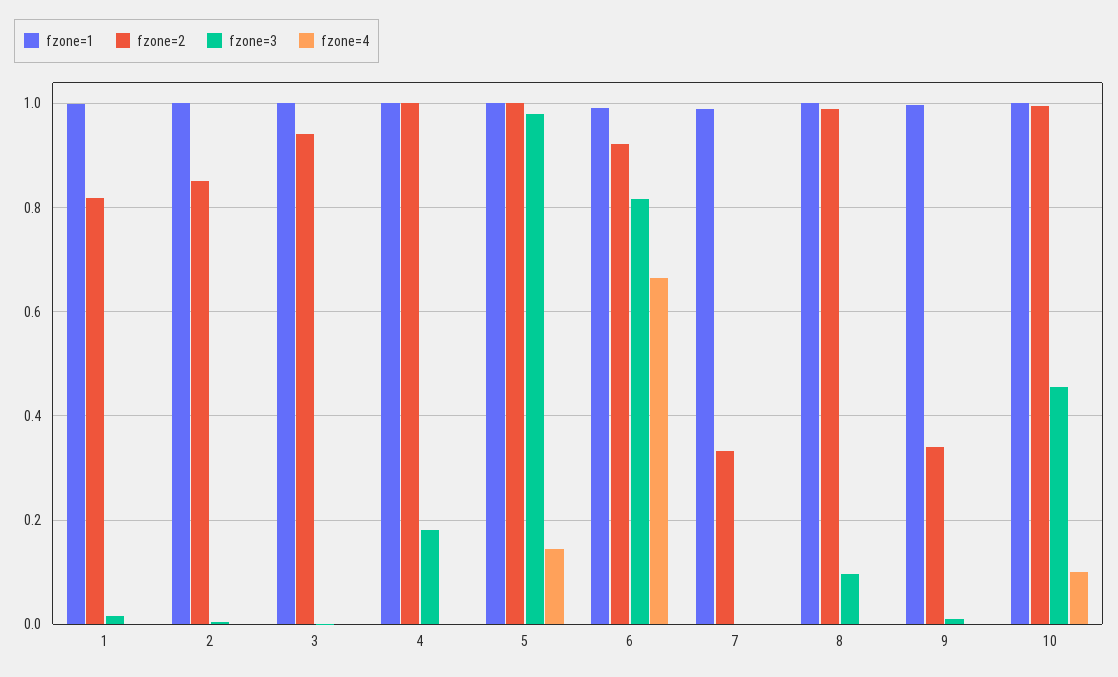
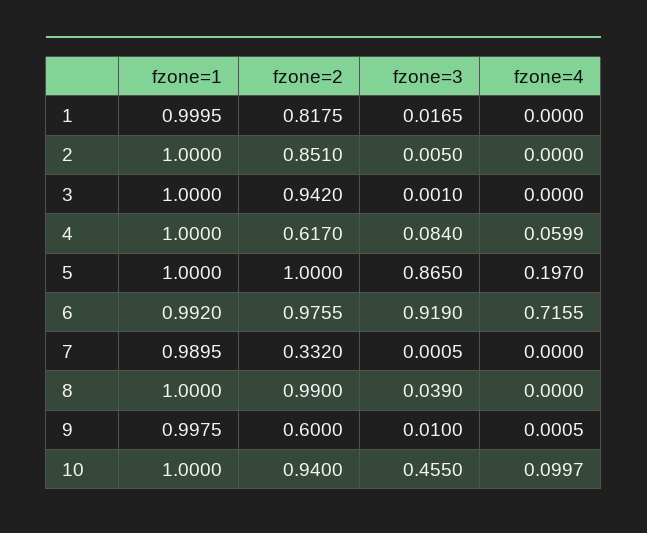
fzone=2, 4: 1 -> 0.617
fzone=3, 4: 0.18 -> 0.084
fzone=4, 4: 0 -> 0.0599
fzone=3, 5: 0.98 -> 0.865
fzone=4, 5: 0.14 -> 0.197
fzone=2, 6: 0.92 -> 0.9755
fzone=3, 6: 0.82 -> 0.919
fzone=4, 6: 0.66 -> 0.7155
fzone=3, 8: 0.1 -> 0.039
fzone=2, 9: 0.34 -> 0.6
fzone=2, 10: 1 -> 0.94

